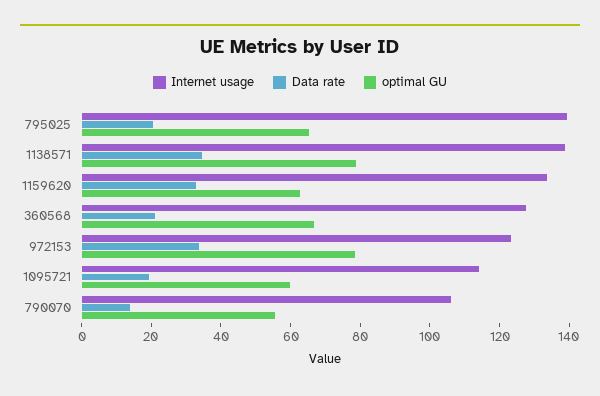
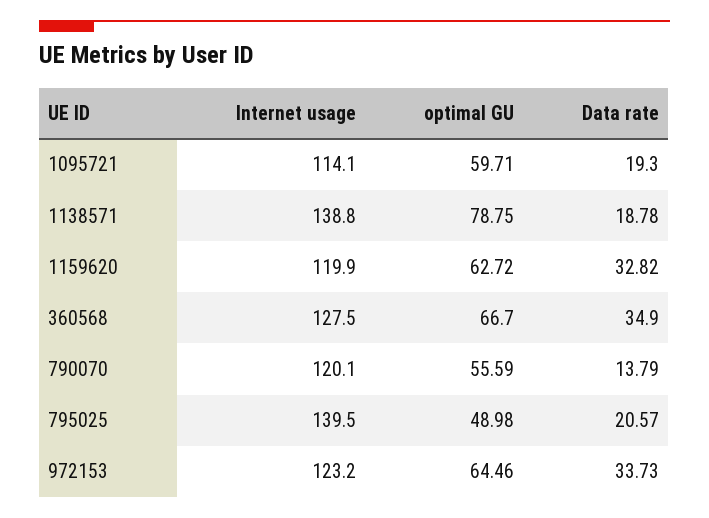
optimal GU, 795025: 65 -> 48.98
Data rate, 1138571: 35 -> 18.78
Internet usage, 1159620: 135 -> 119.9
Data rate, 360568: 20 -> 34.9
optimal GU, 972153: 80 -> 64.46
Internet usage, 790070: 105 -> 120.1

